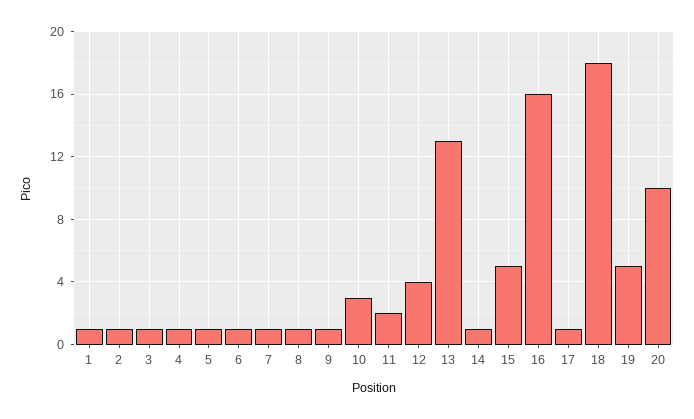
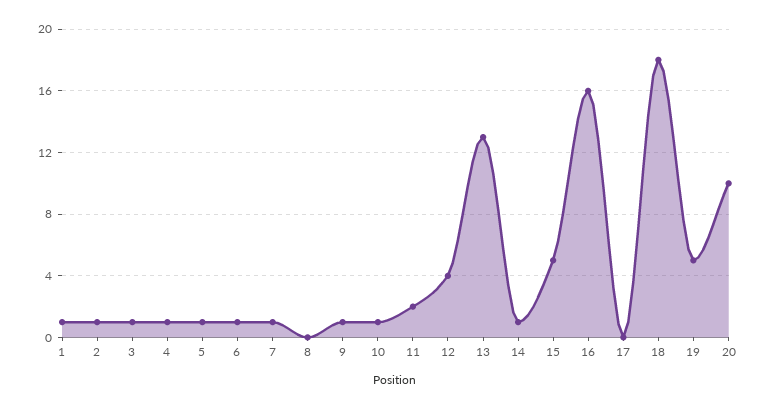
8: 1 -> 0
10: 3 -> 1
17: 1 -> 0

